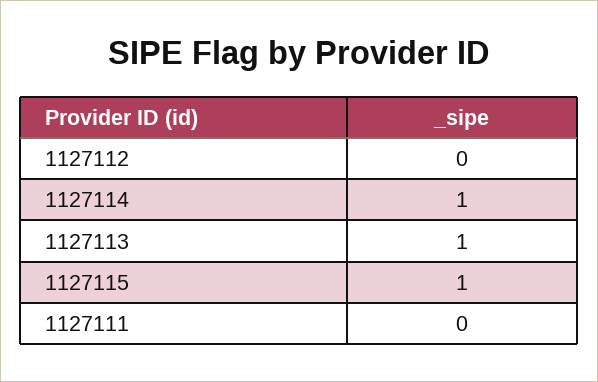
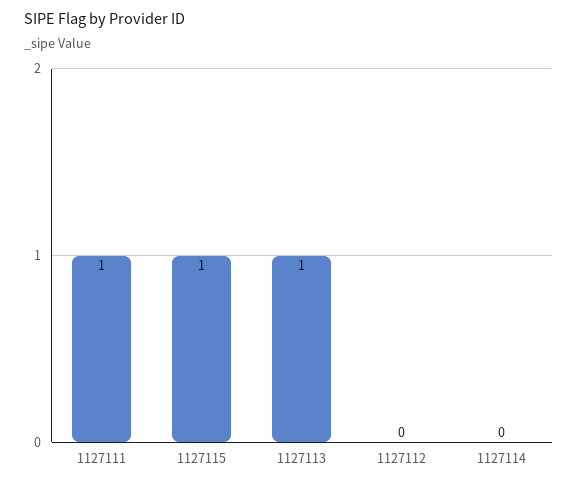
1127114: 1 -> 0
1127111: 0 -> 1

